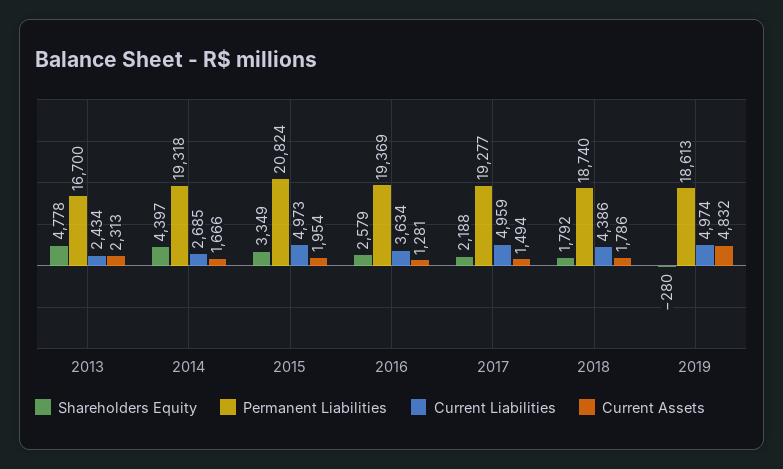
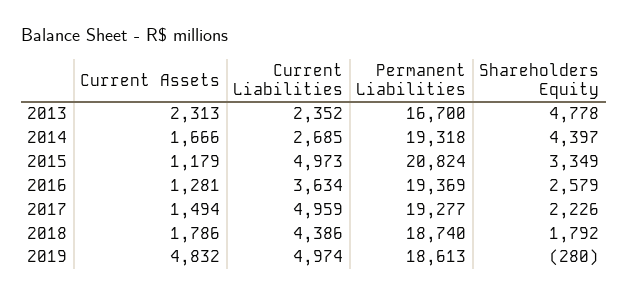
Current Liabilities, 2013: 2434 -> 2352
Current Assets, 2015: 1954 -> 1179
Shareholders Equity, 2017: 2188 -> 2226

